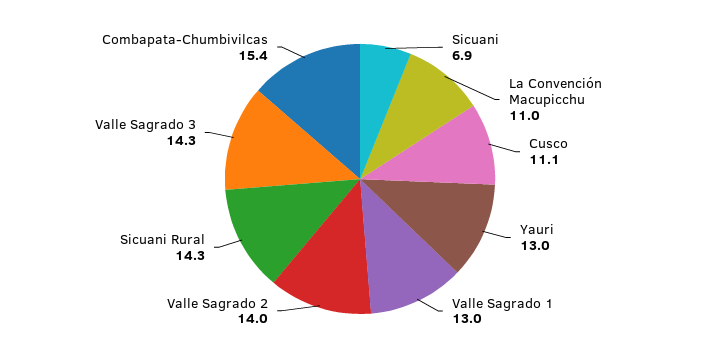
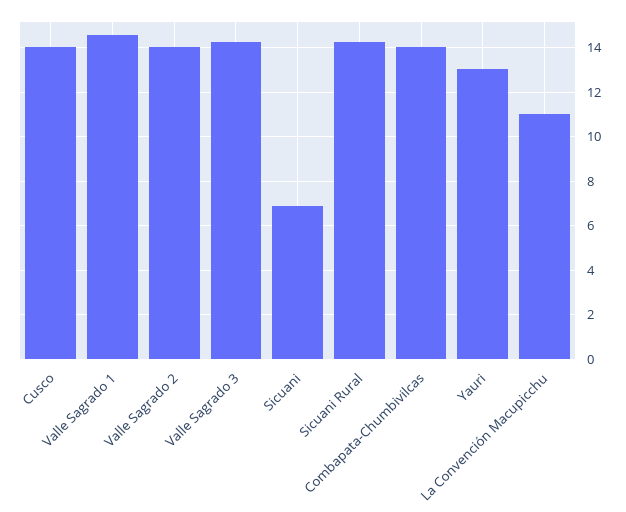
Cusco: 11.1 -> 14
Valle Sagrado 1: 13 -> 14.5
Combapata-Chumbivilcas: 15.4 -> 14

